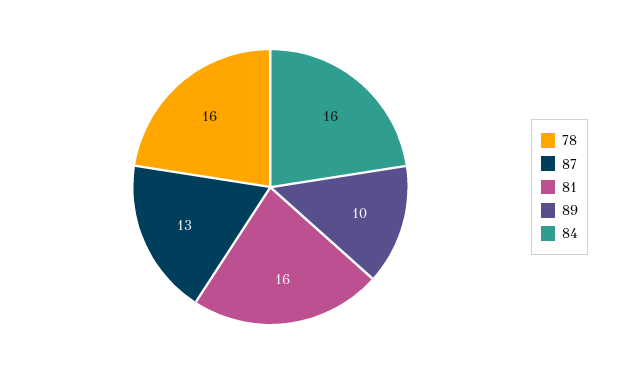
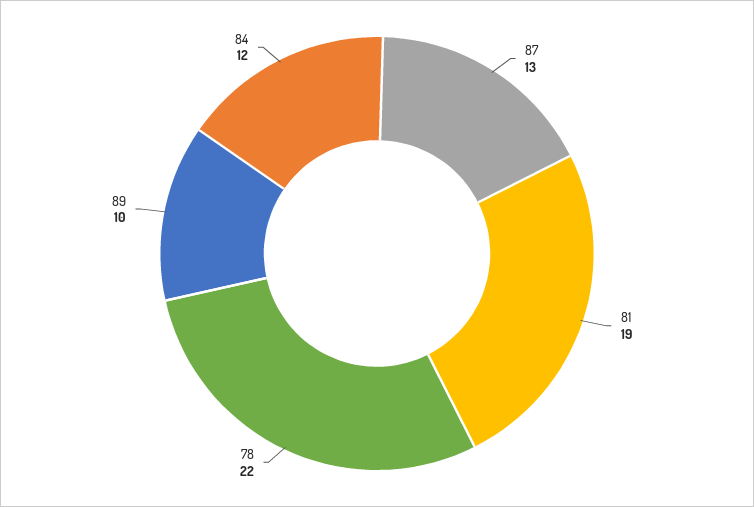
78: 16 -> 22
81: 16 -> 19
84: 16 -> 12

